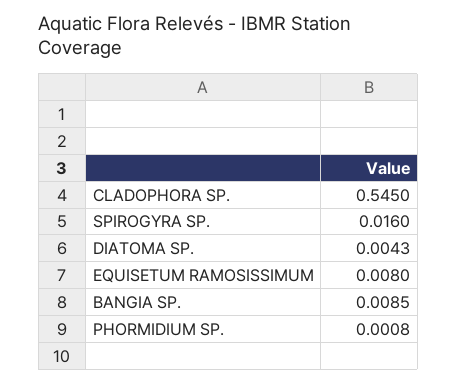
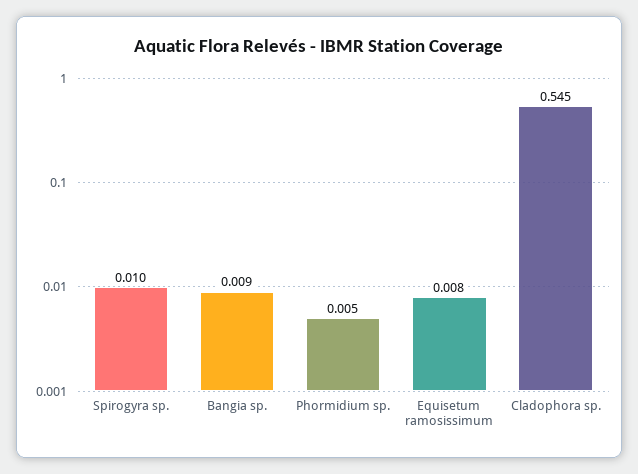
SPIROGYRA SP.: 0.016 -> 0.01
DIATOMA SP.: 0.0043 -> none
PHORMIDIUM SP.: 0.0008 -> 0.005

